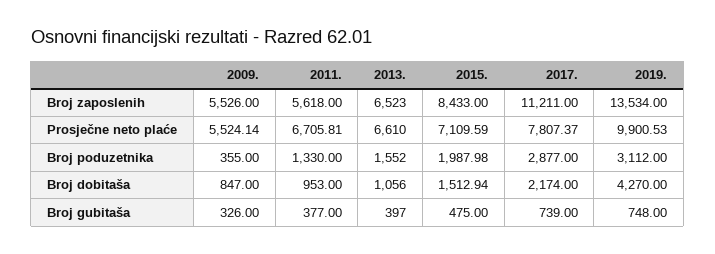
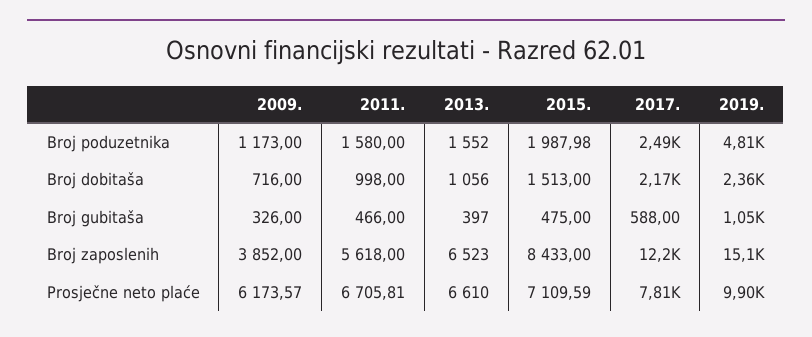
2009., Broj zaposlenih: 5526 -> 3852
2017., Broj zaposlenih: 11211 -> 12200
2019., Broj zaposlenih: 13534 -> 15100
2009., Prosječne neto plaće: 5524.14 -> 6173.57
2009., Broj poduzetnika: 355 -> 1173
2011., Broj poduzetnika: 1330 -> 1580
2017., Broj poduzetnika: 2877 -> 2490
2019., Broj poduzetnika: 3112 -> 4810
2009., Broj dobitaša: 847 -> 716
2011., Broj dobitaša: 953 -> 998
2015., Broj dobitaša: 1512.94 -> 1513
2019., Broj dobitaša: 4270 -> 2360
2011., Broj gubitaša: 377 -> 466
2017., Broj gubitaša: 739 -> 588
2019., Broj gubitaša: 748 -> 1050

